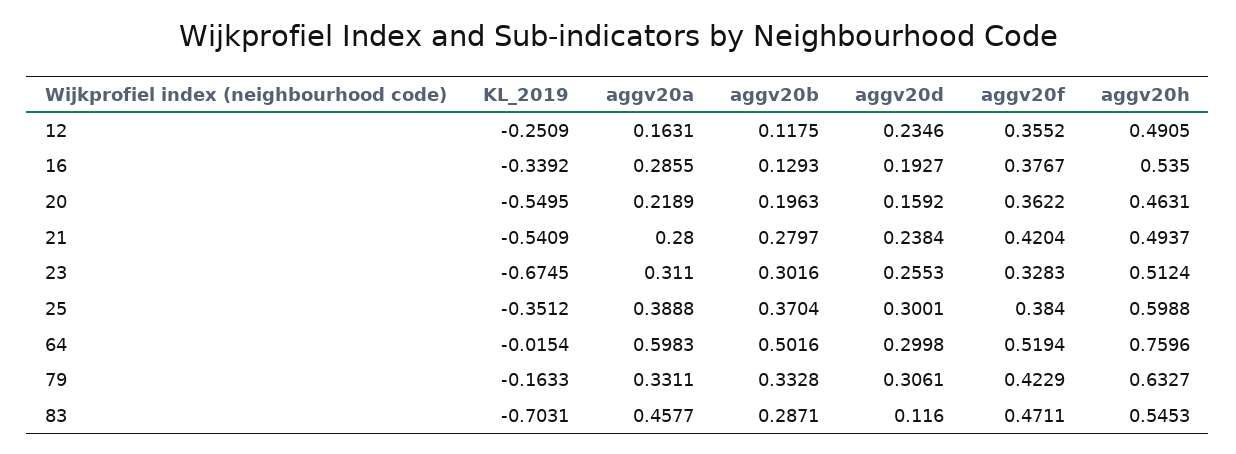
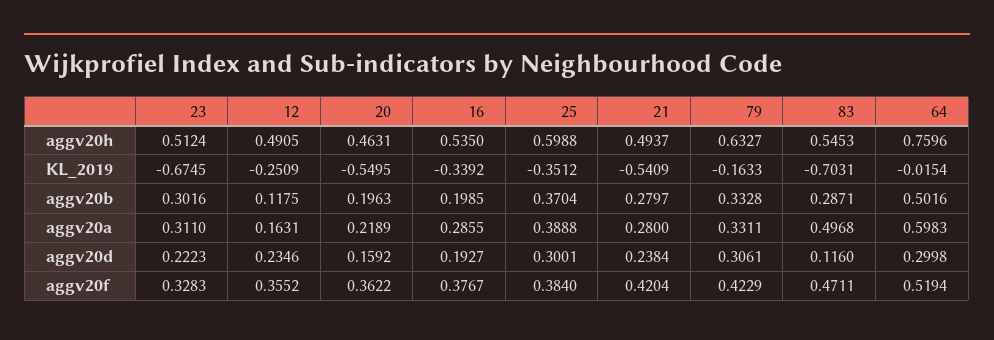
aggv20b, 16: 0.1293 -> 0.1985
aggv20d, 23: 0.2553 -> 0.2223
aggv20a, 83: 0.4577 -> 0.4968

